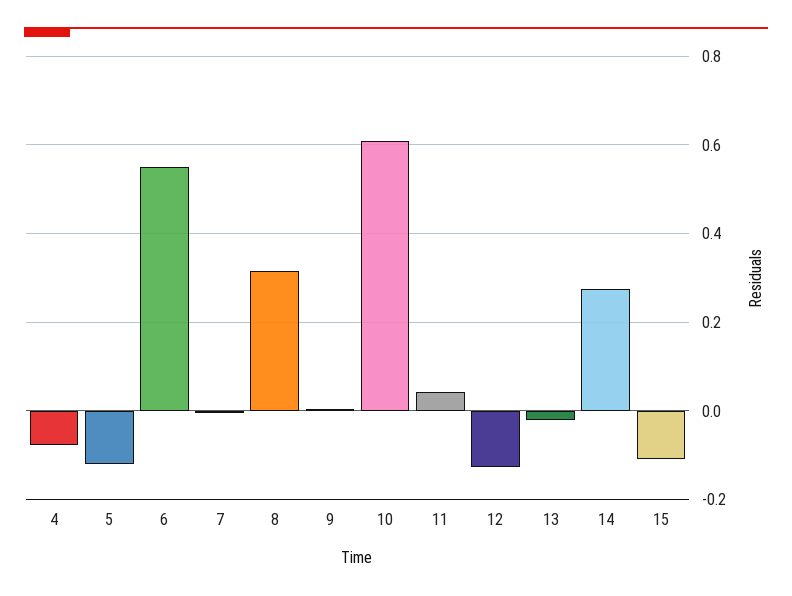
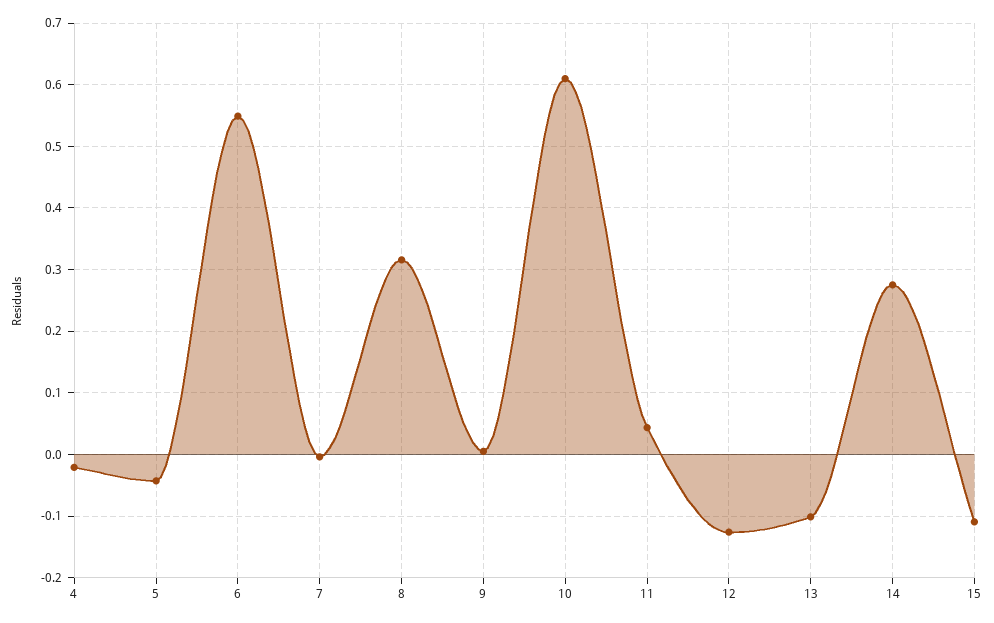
4: -0.08 -> -0.02
5: -0.12 -> -0.04
13: -0.02 -> -0.1

